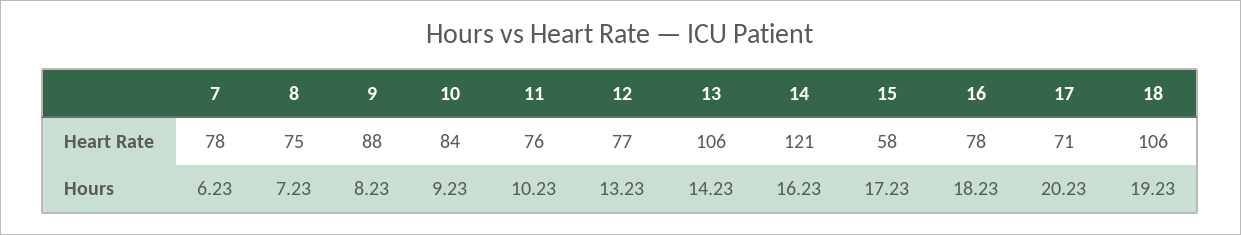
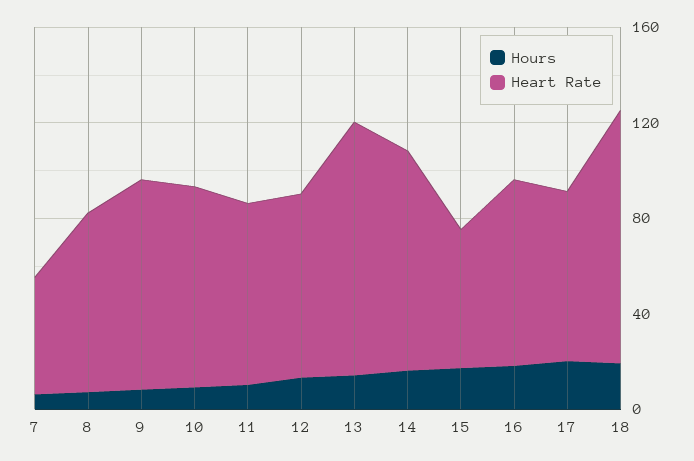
Heart Rate, 7: 78 -> 50
Heart Rate, 14: 121 -> 90

